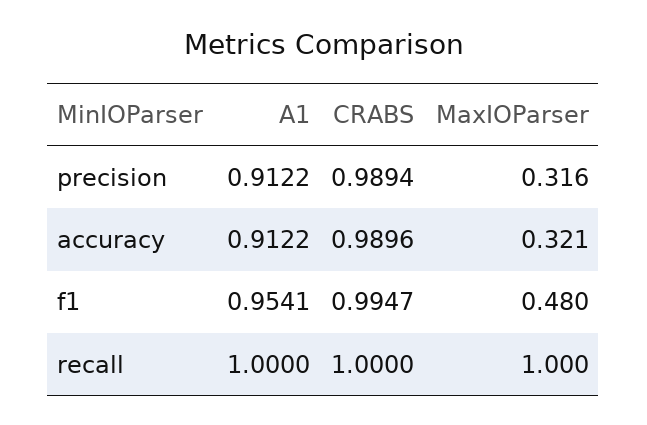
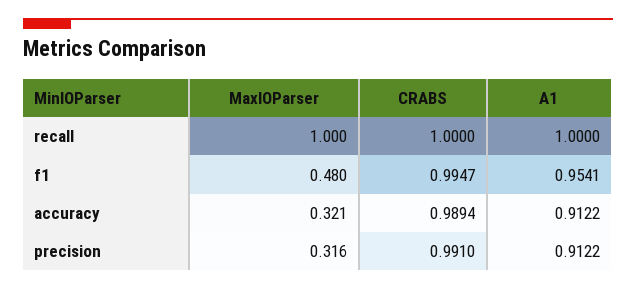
CRABS, precision: 0.9894 -> 0.991
CRABS, accuracy: 0.9896 -> 0.9894

